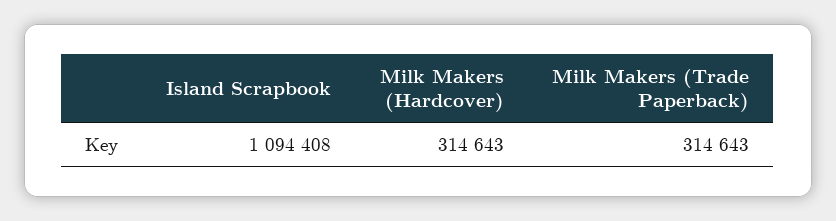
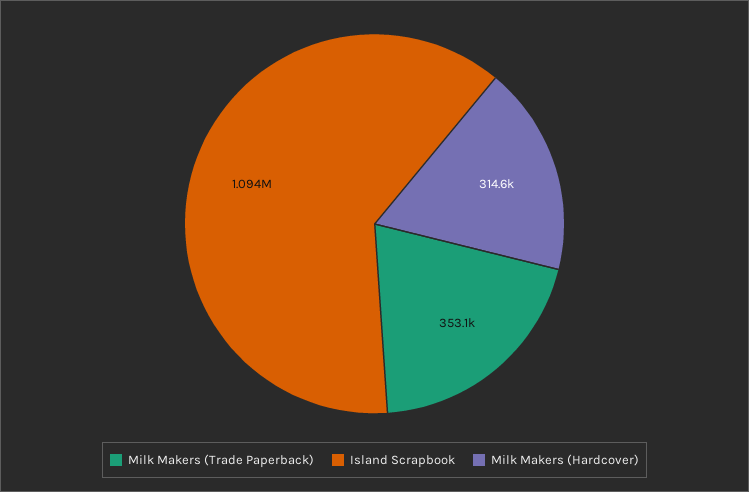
Milk Makers (Trade Paperback): 314643 -> 353100

